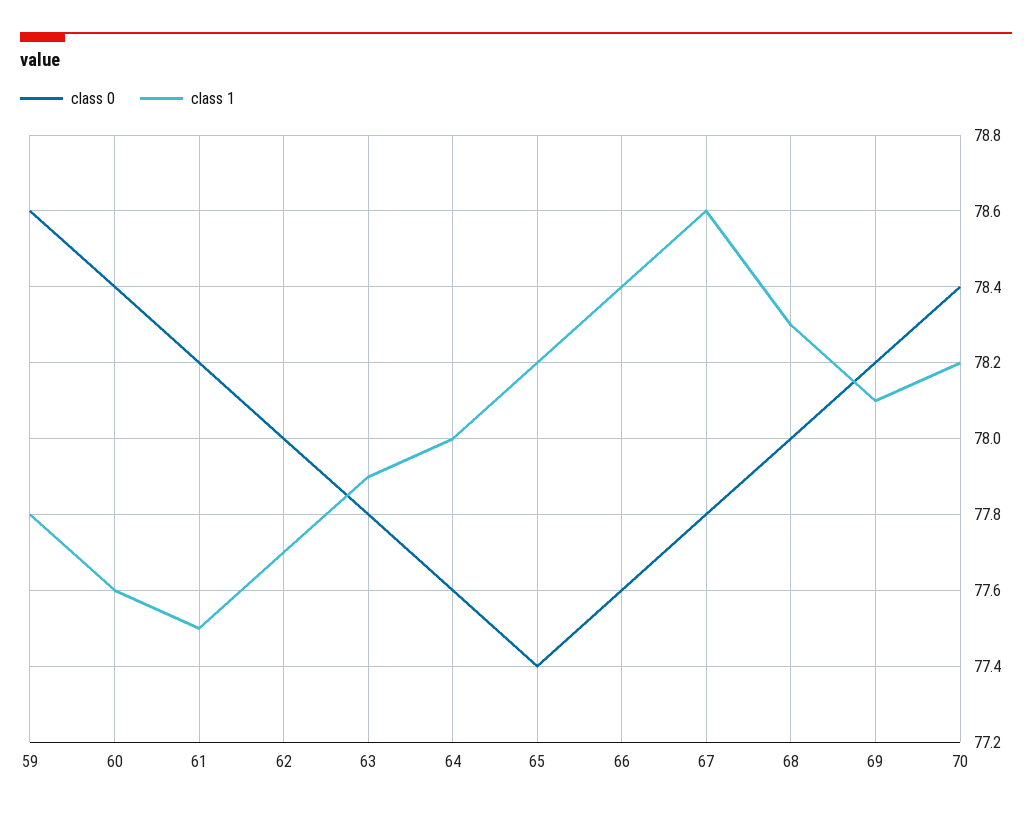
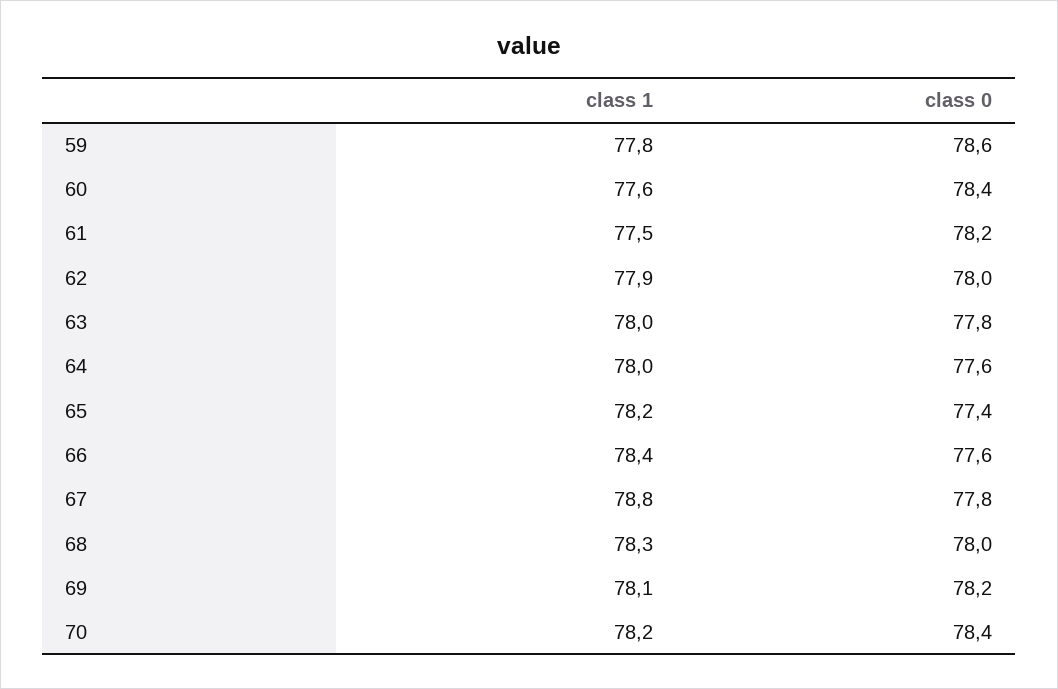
class 1, 62: 77.7 -> 77.9
class 1, 63: 77.9 -> 78
class 1, 67: 78.6 -> 78.8

